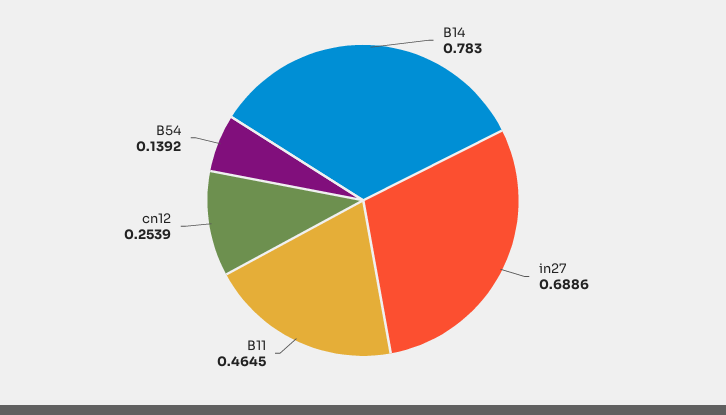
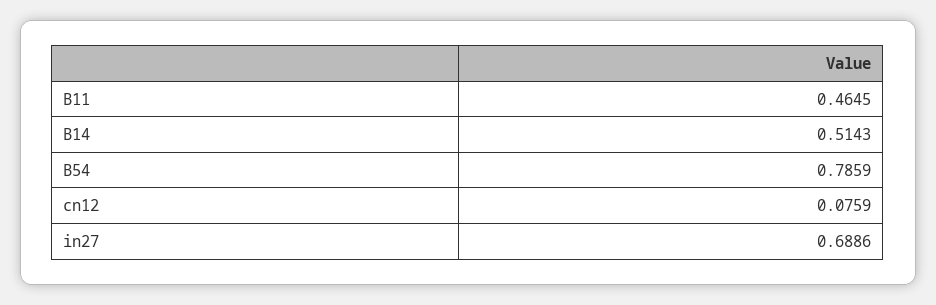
B14: 0.783 -> 0.5143
cn12: 0.2539 -> 0.0759
B54: 0.1392 -> 0.7859

